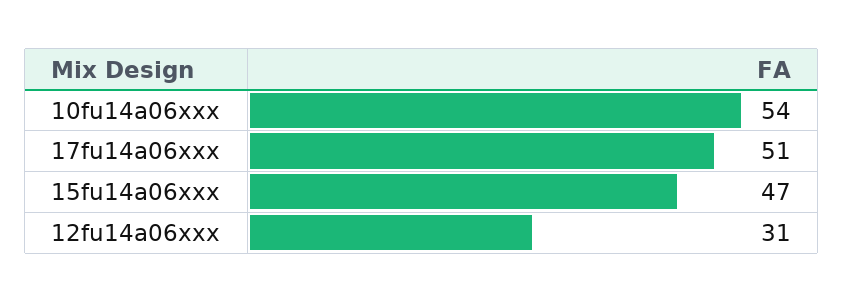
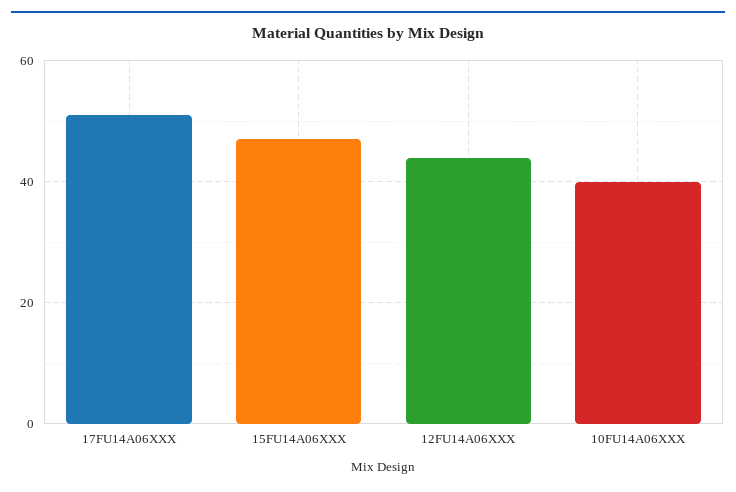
10fu14a06xxx: 54 -> 40
12fu14a06xxx: 31 -> 45

